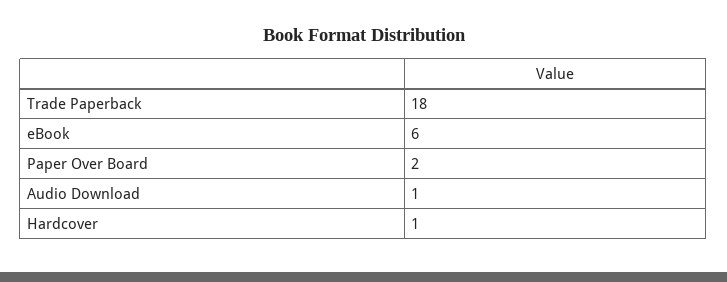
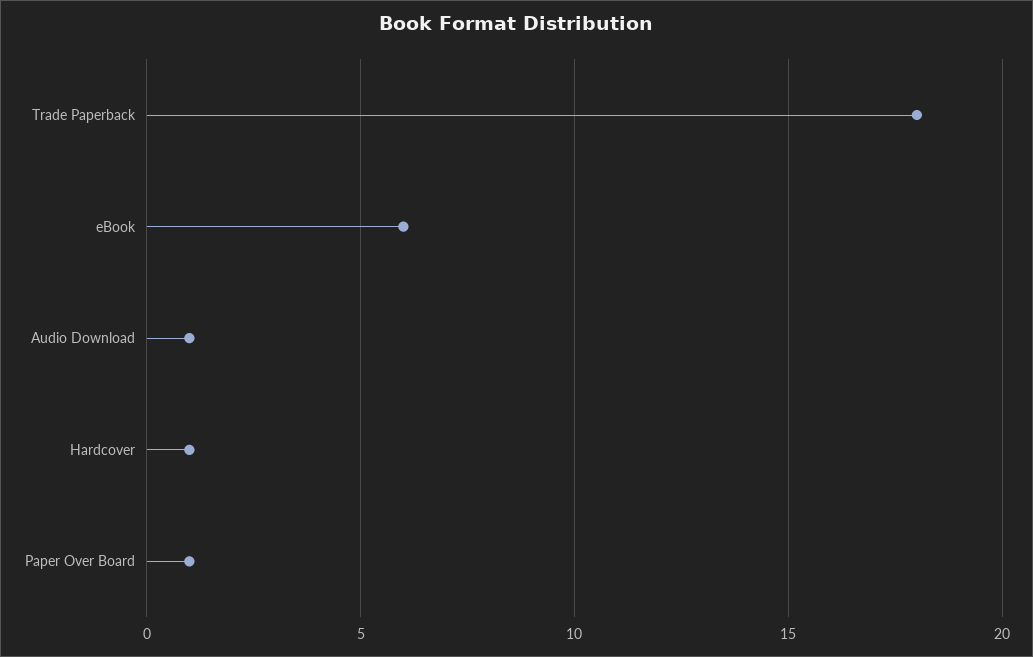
Paper Over Board: 2 -> 1

